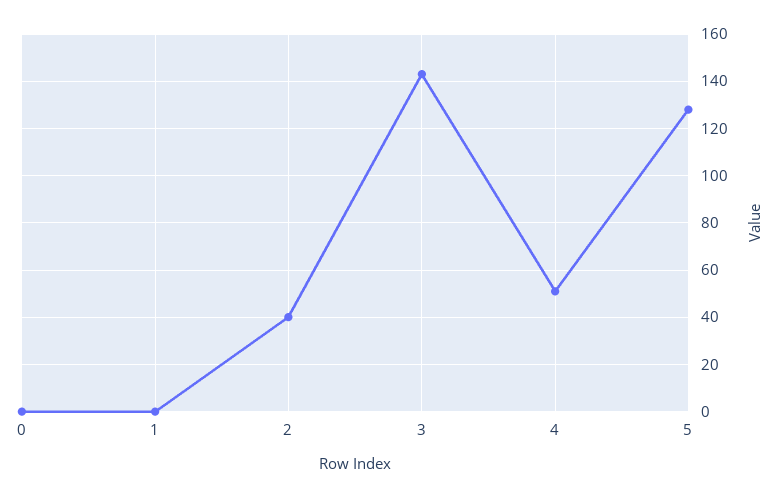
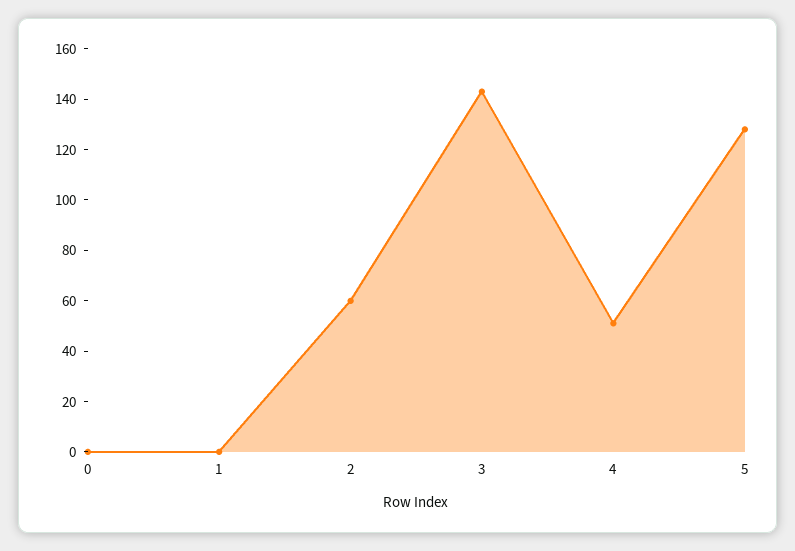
2: 40 -> 60

